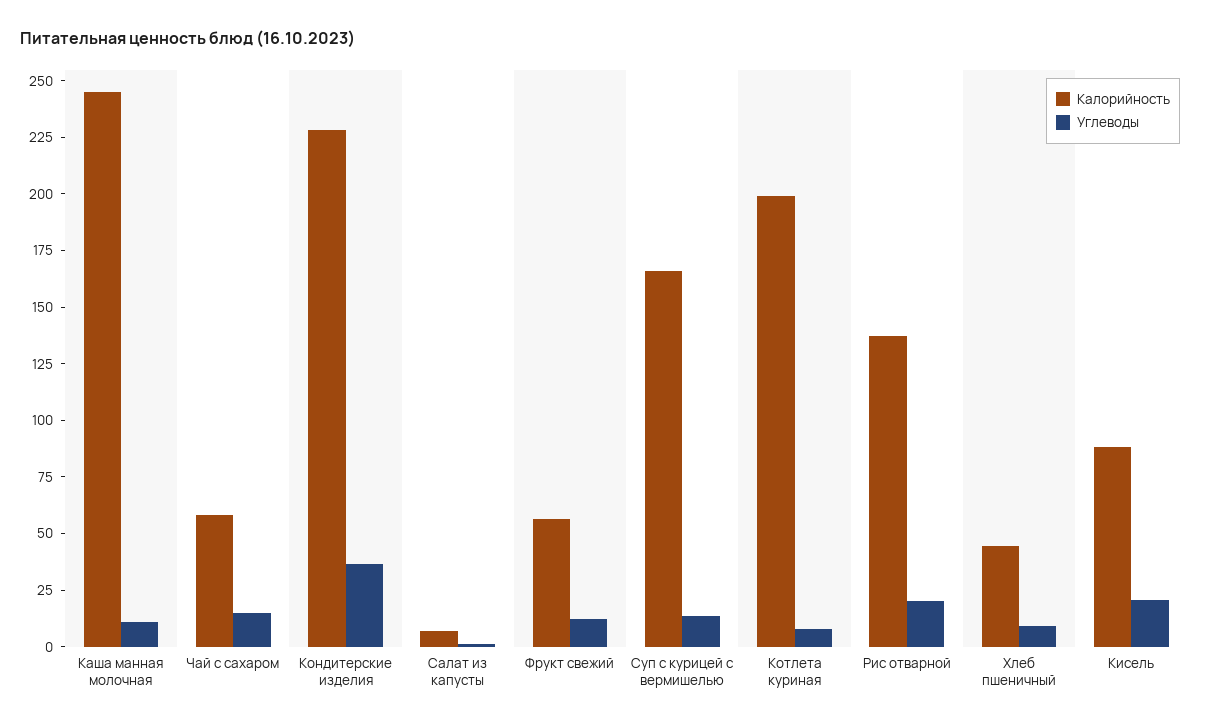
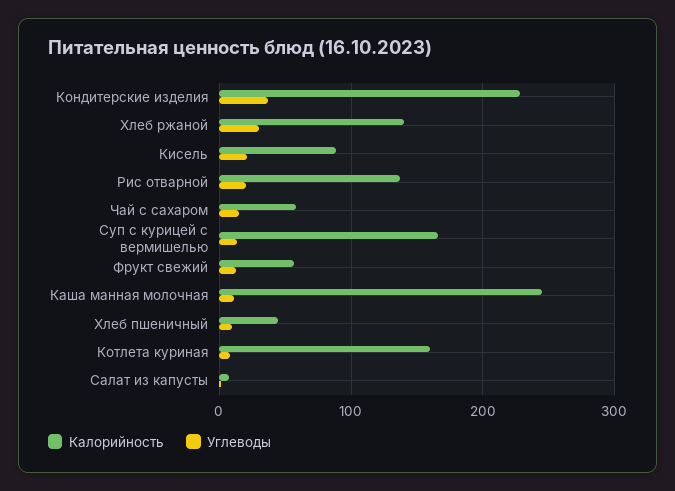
Калорийность, Котлета куриная: 200 -> 160
Калорийность, Хлеб ржаной: none -> 140
Углеводы, Хлеб ржаной: none -> 30

